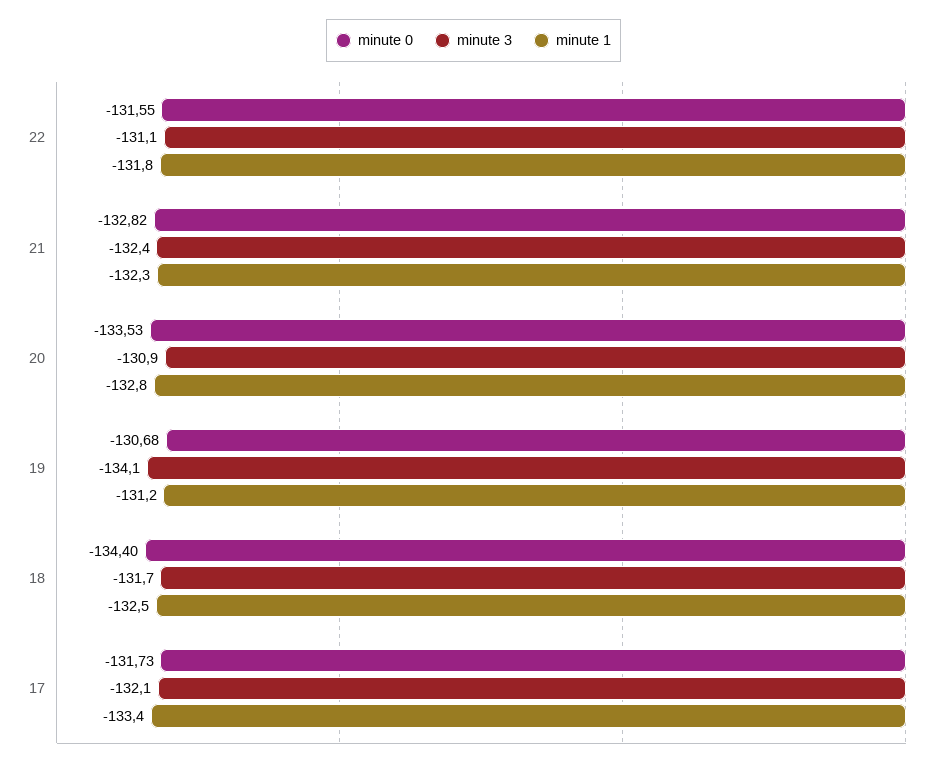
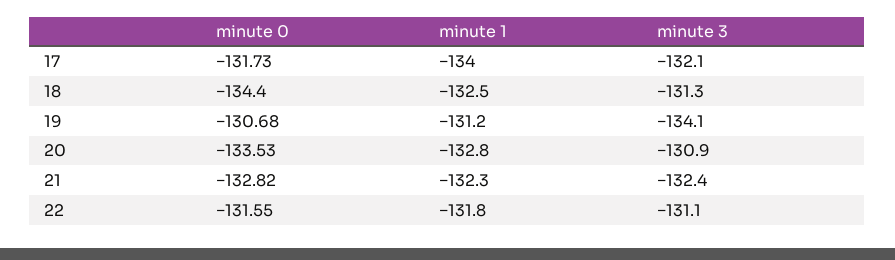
minute 3, 18: -131.7 -> -131.3
minute 1, 17: -133.4 -> -134

